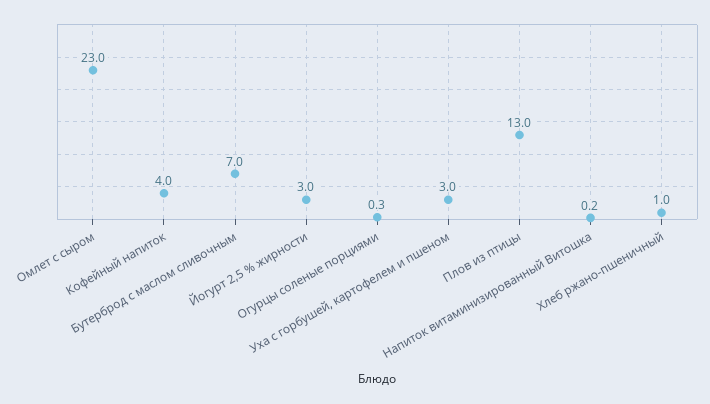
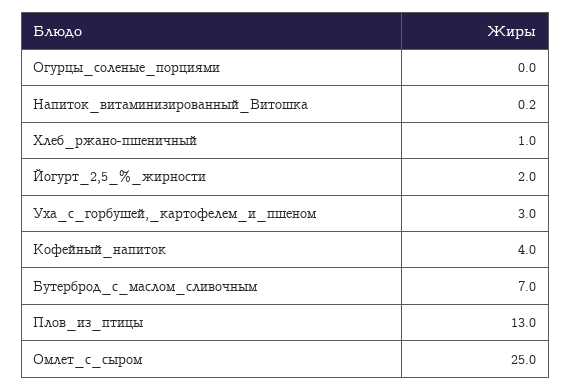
Омлет с сыром: 23 -> 25
Йогурт 2,5 % жирности: 3 -> 2
Огурцы соленые порциями: 0.3 -> 0

